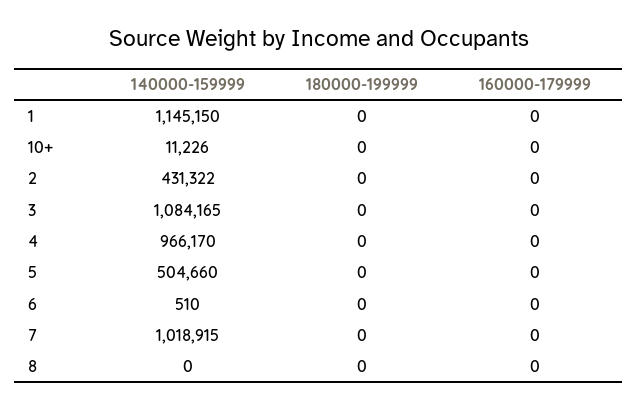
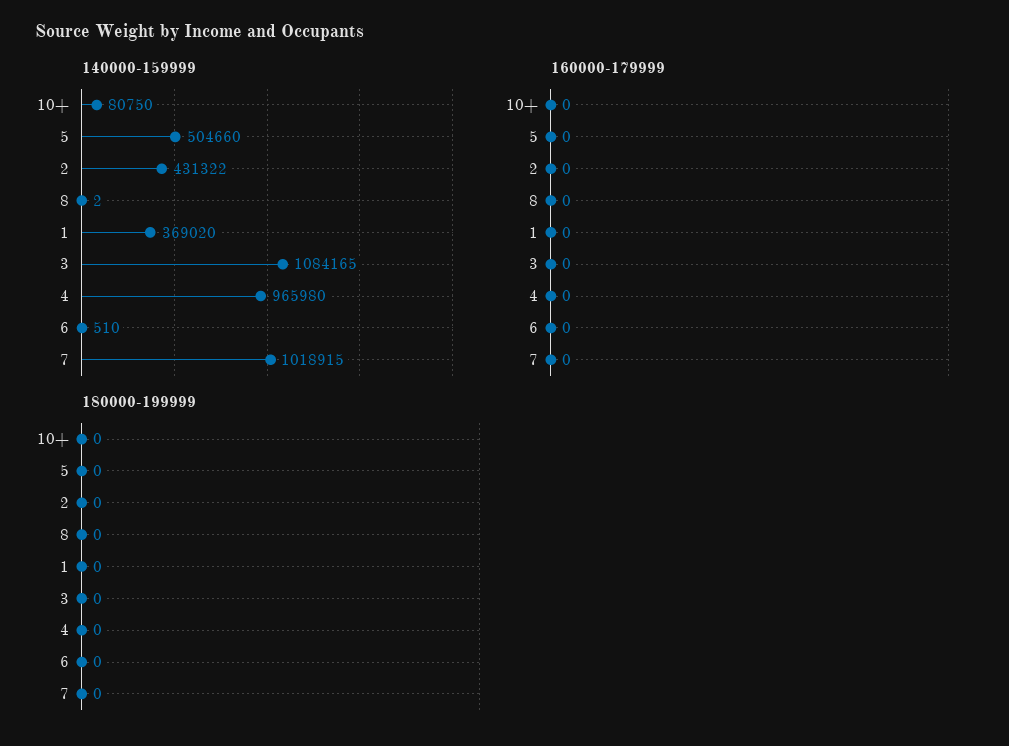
140000-159999, 1: 1145150 -> 369020
140000-159999, 10+: 11226 -> 80750
140000-159999, 4: 966170 -> 965980
140000-159999, 8: 0 -> 2

